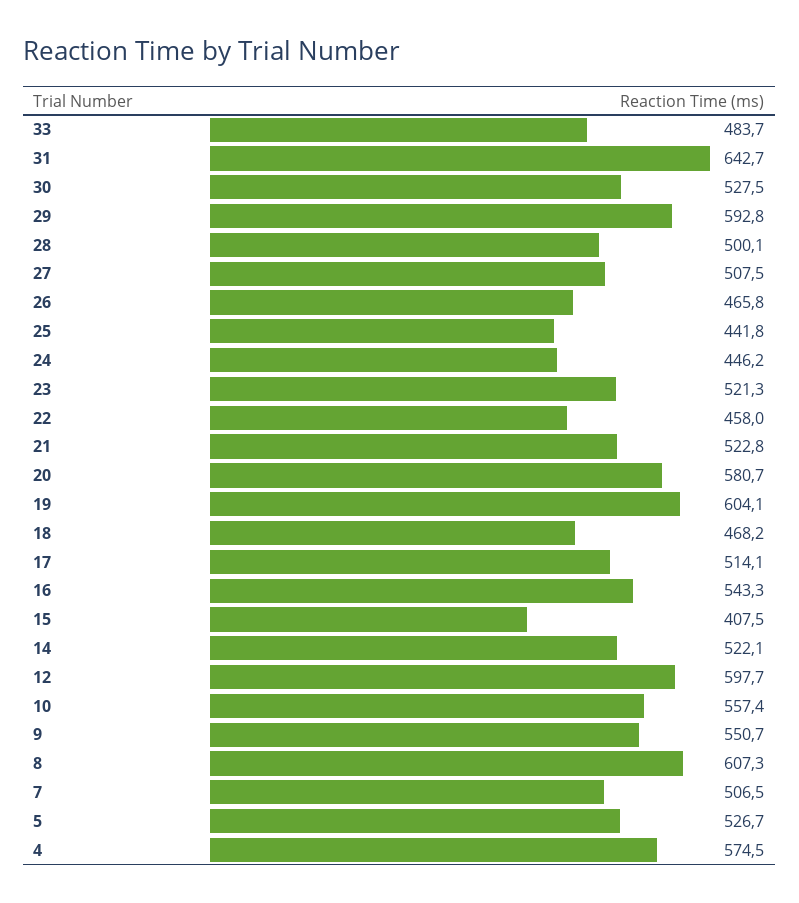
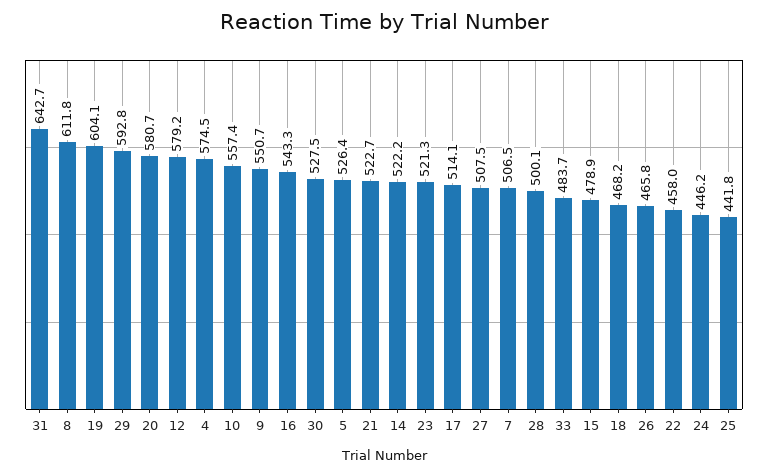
21: 522.8 -> 522.7
15: 407.5 -> 478.9
14: 522.1 -> 522.2
12: 597.7 -> 579.2
8: 607.3 -> 611.8
5: 526.7 -> 526.4

